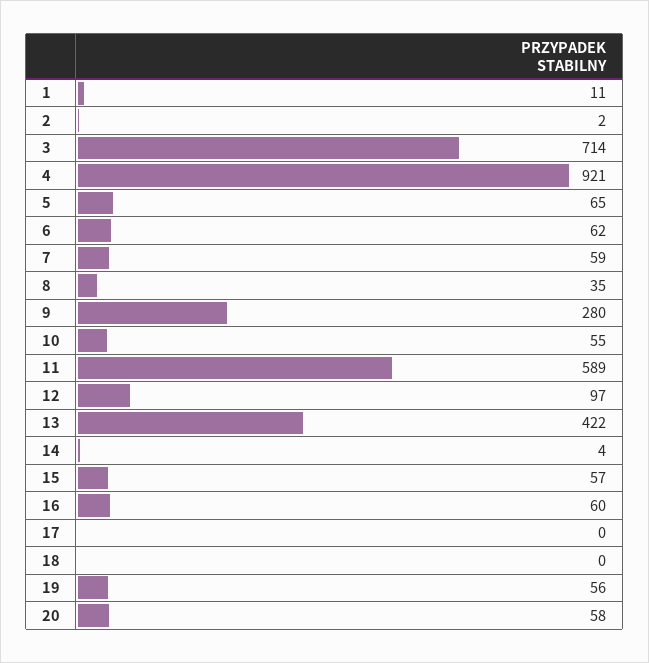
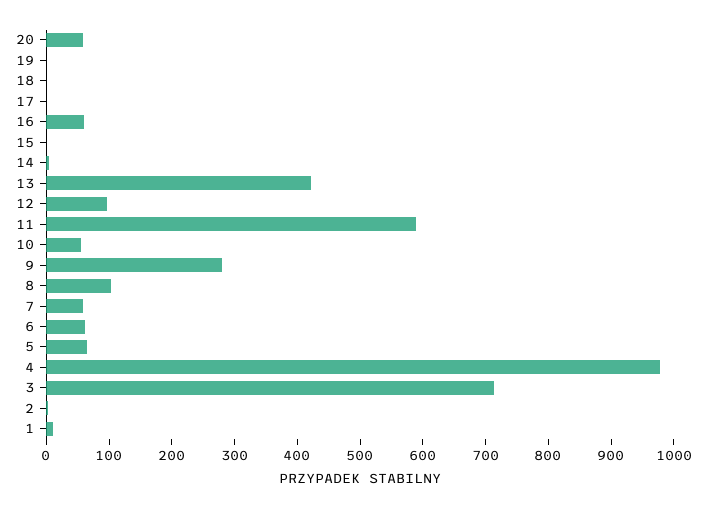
4: 921 -> 980
8: 35 -> 100
15: 57 -> 0
19: 56 -> 0

